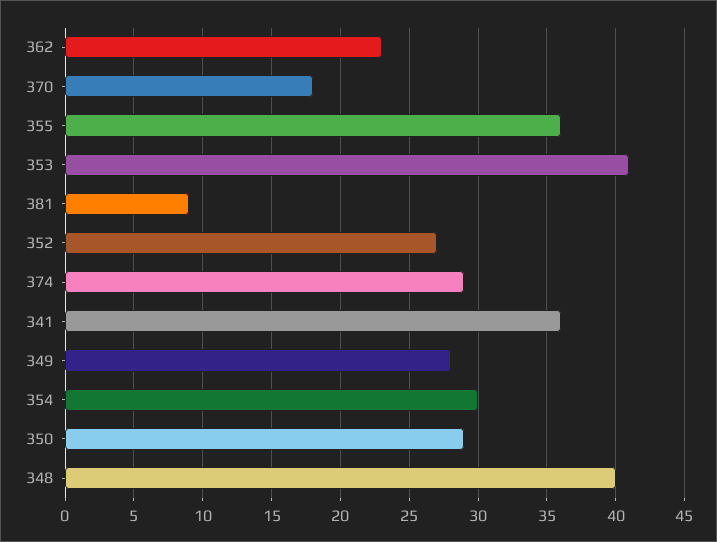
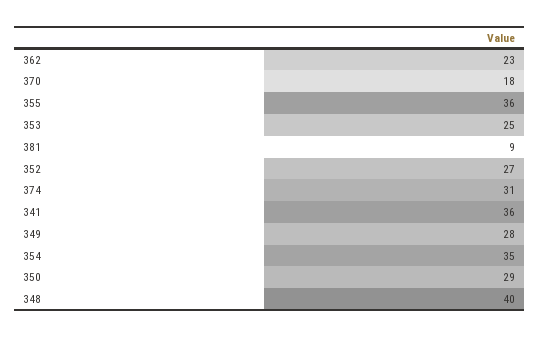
353: 41 -> 25
374: 29 -> 31
354: 30 -> 35

